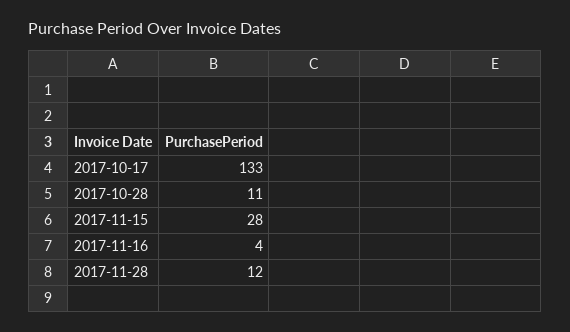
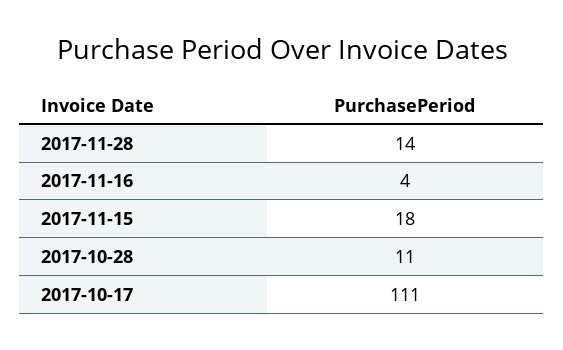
2017-10-17: 133 -> 111
2017-11-15: 28 -> 18
2017-11-28: 12 -> 14

